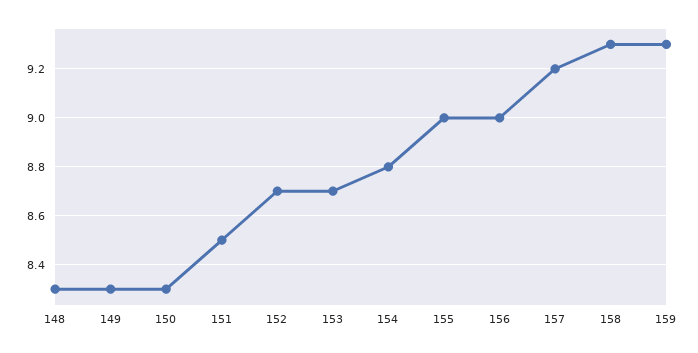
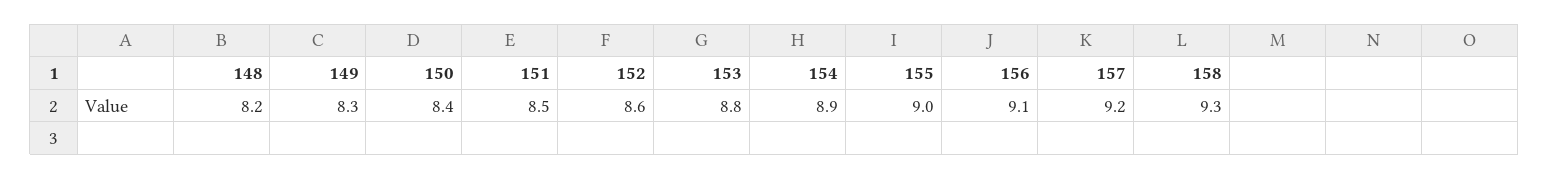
148: 8.3 -> 8.2
150: 8.3 -> 8.4
152: 8.7 -> 8.6
153: 8.7 -> 8.8
154: 8.8 -> 8.9
156: 9 -> 9.1
159: 9.3 -> none

